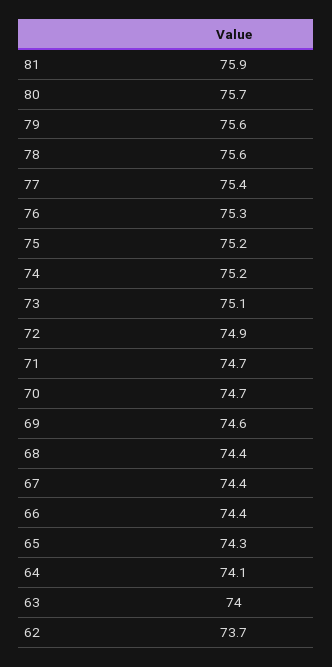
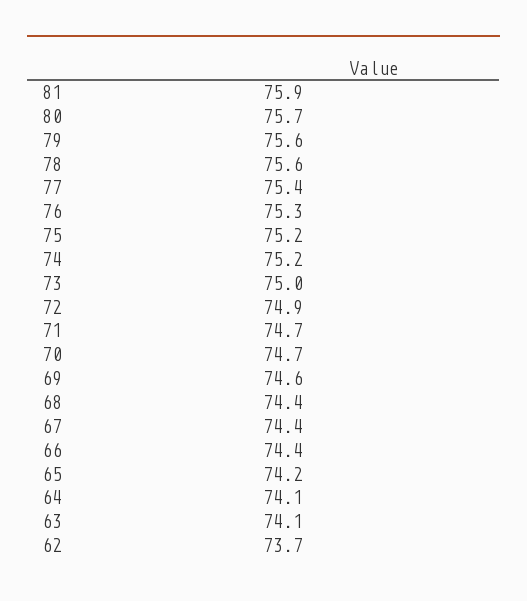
73: 75.1 -> 75
65: 74.3 -> 74.2
63: 74 -> 74.1

